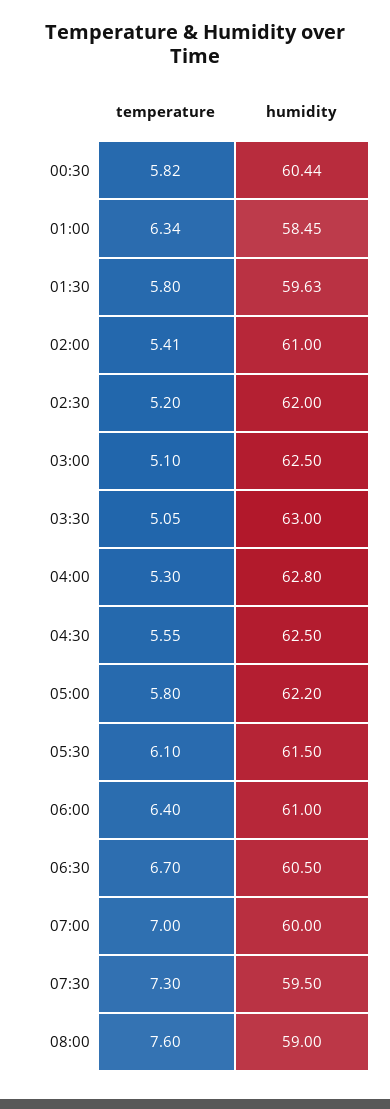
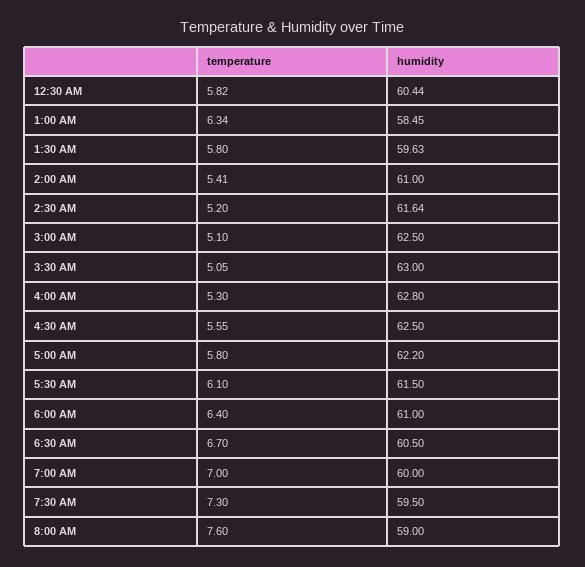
humidity, 02:30: 62 -> 61.64

